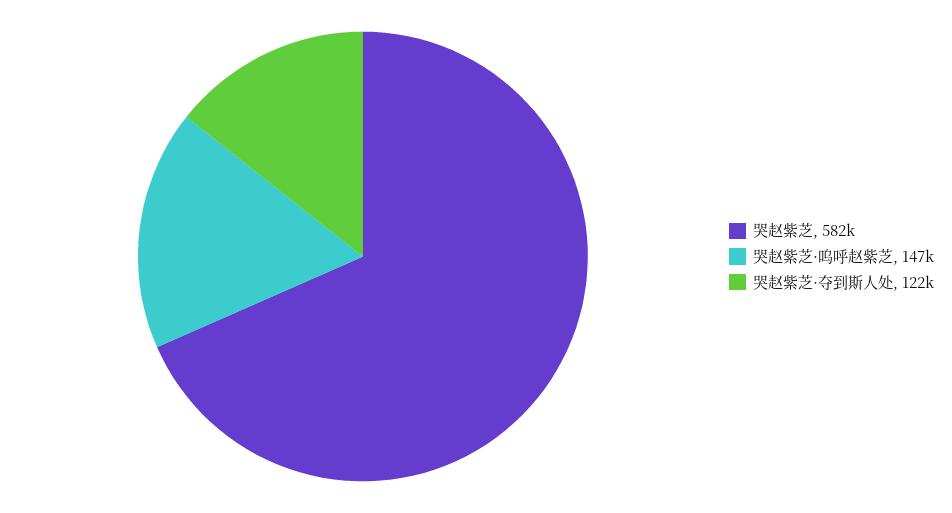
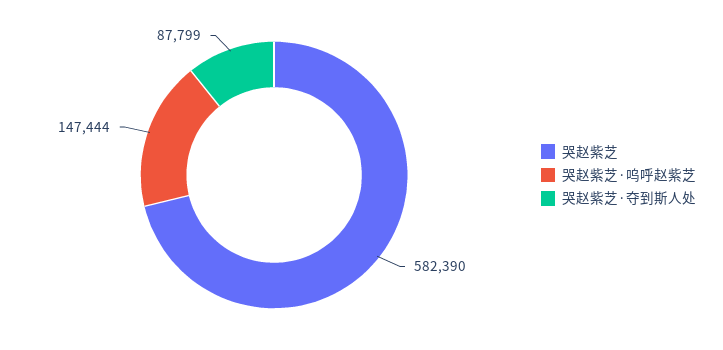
哭赵紫芝·夺到斯人处: 122000 -> 87799

